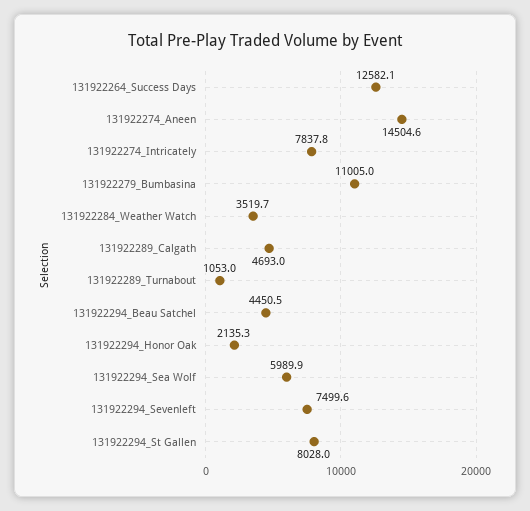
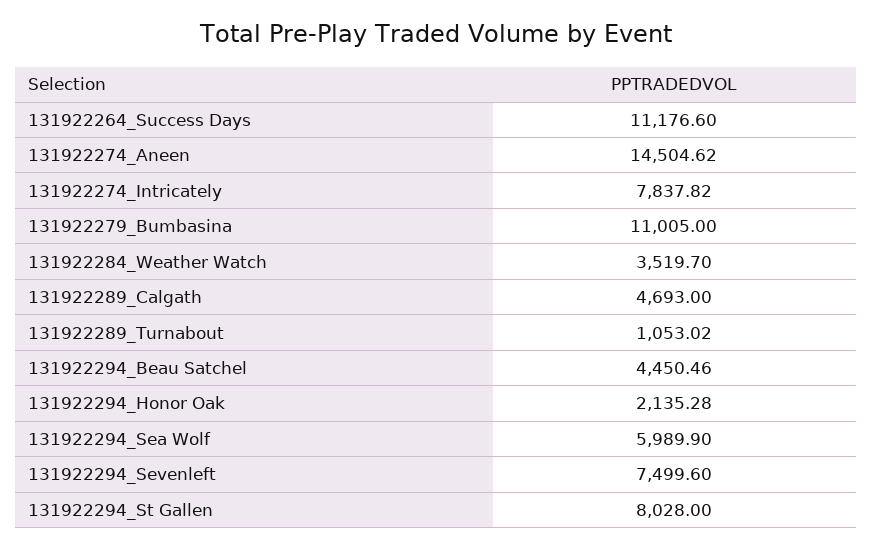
131922264_Success Days: 12582.1 -> 11176.6

